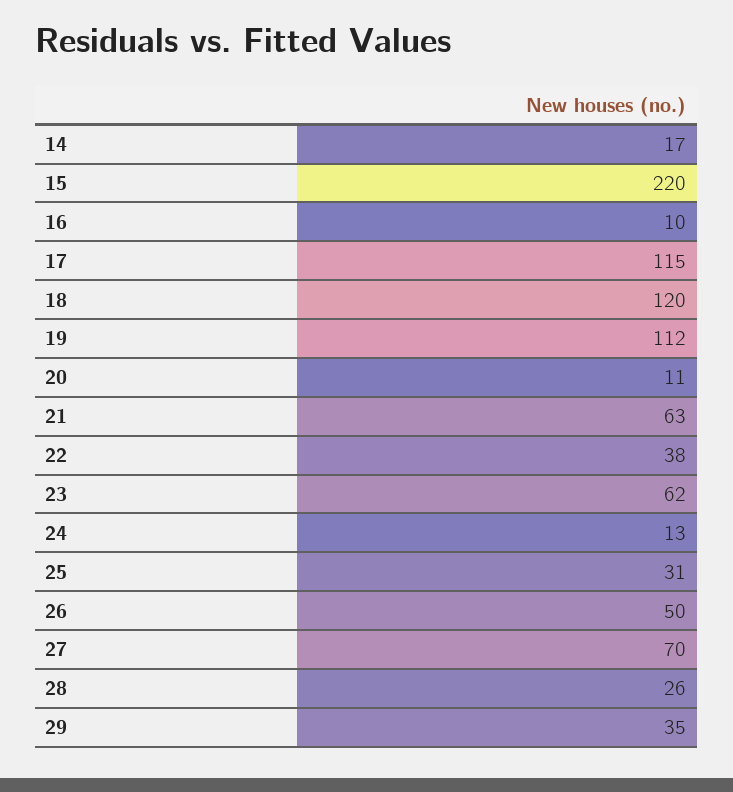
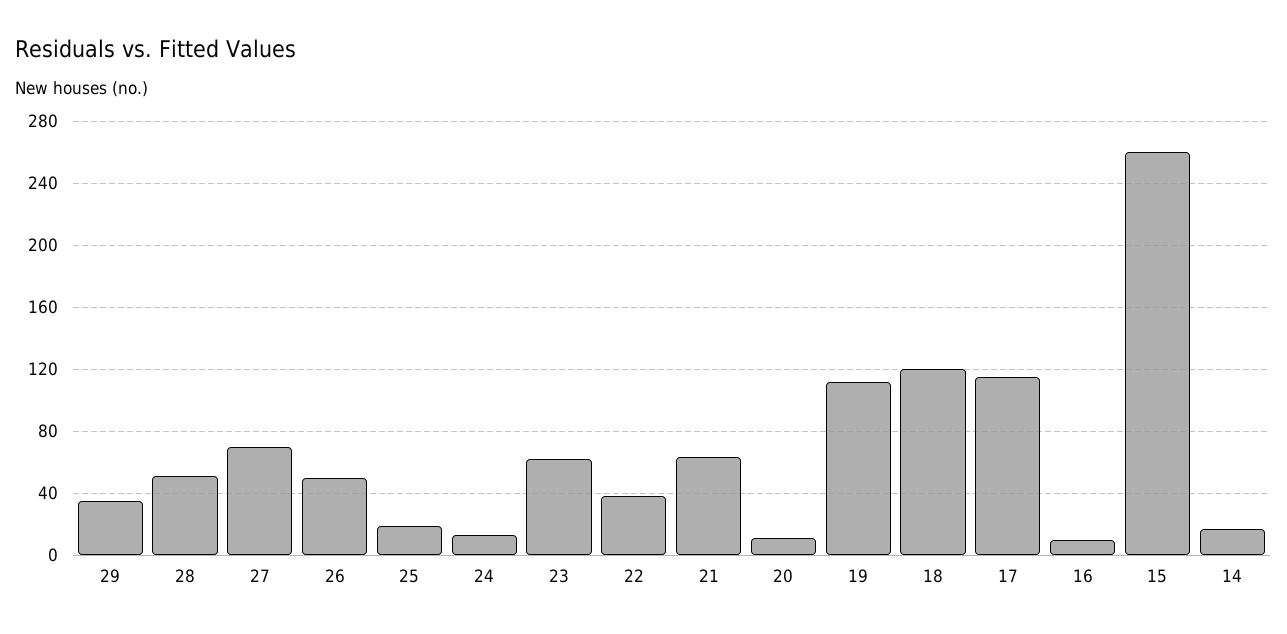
15: 220 -> 260
25: 31 -> 20
28: 26 -> 50

